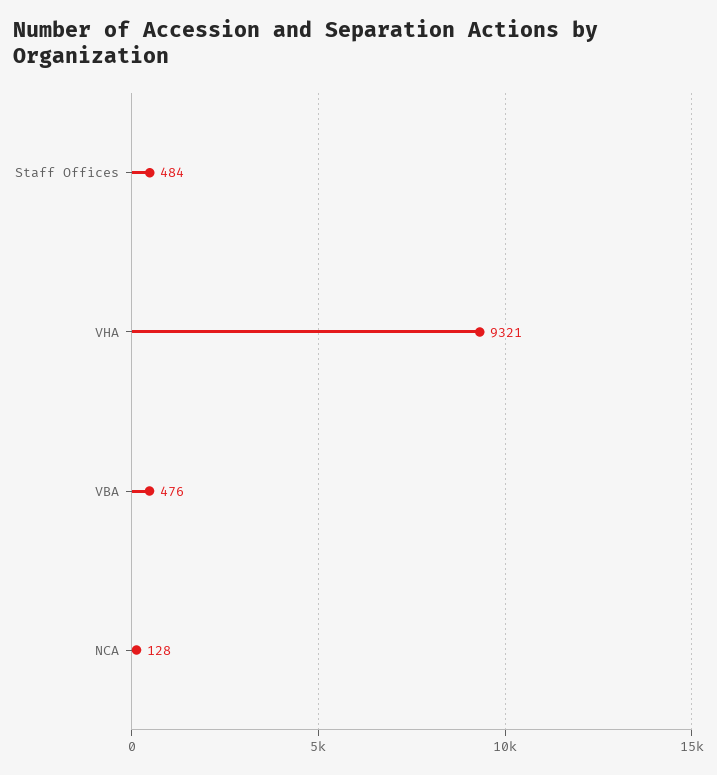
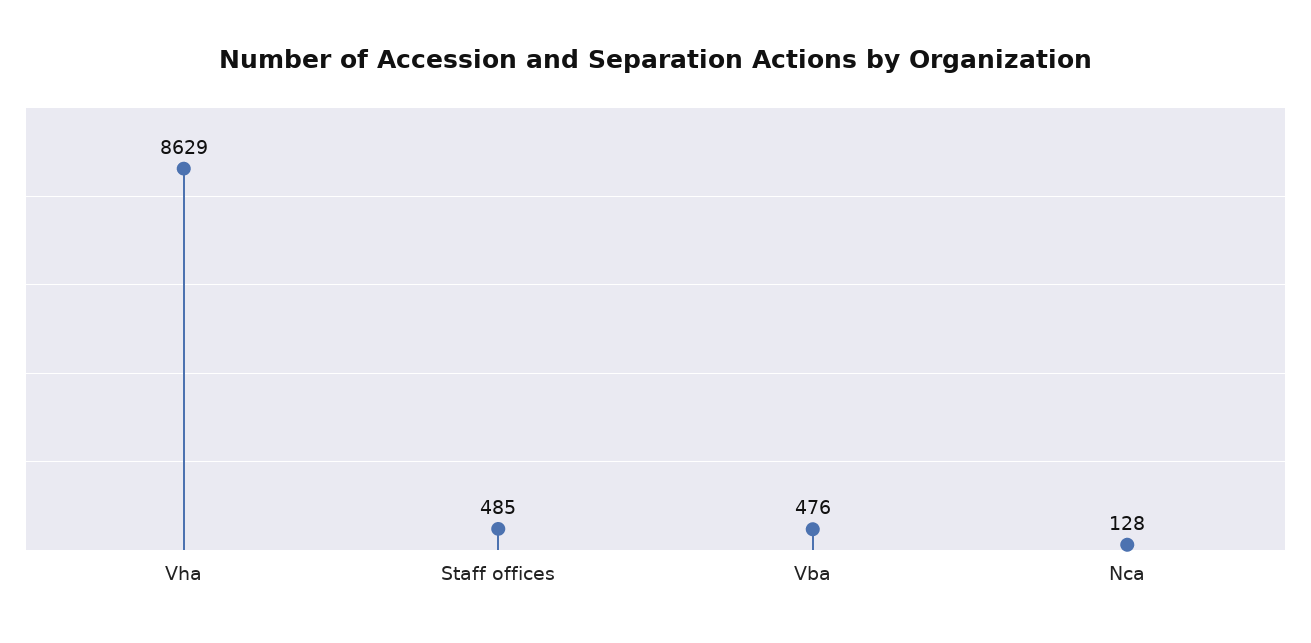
Staff Offices: 484 -> 485
VHA: 9321 -> 8629

